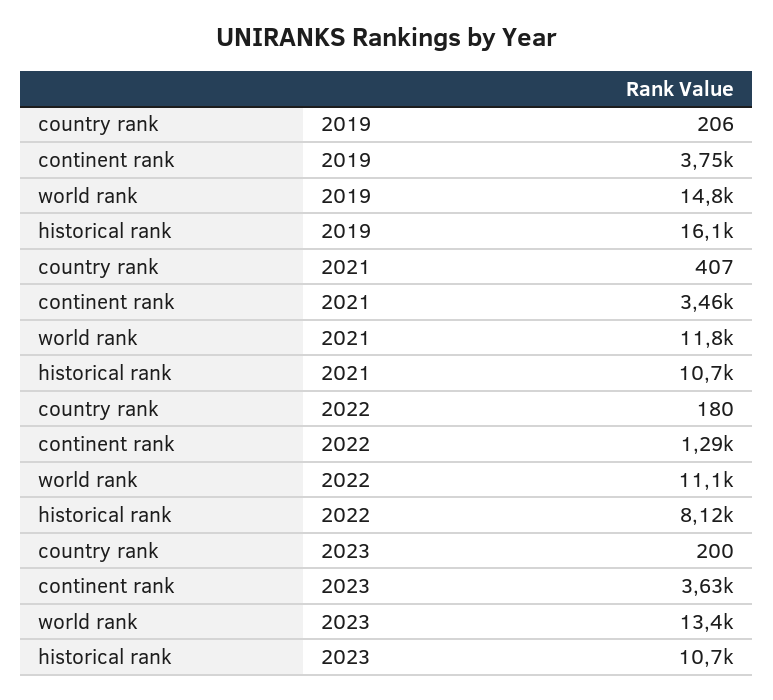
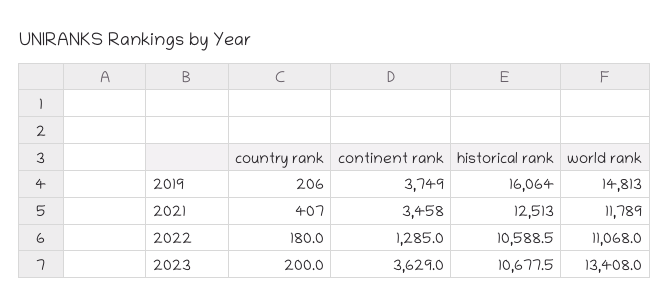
historical rank, 2021: 10700 -> 12513
historical rank, 2022: 8120 -> 10588.5

